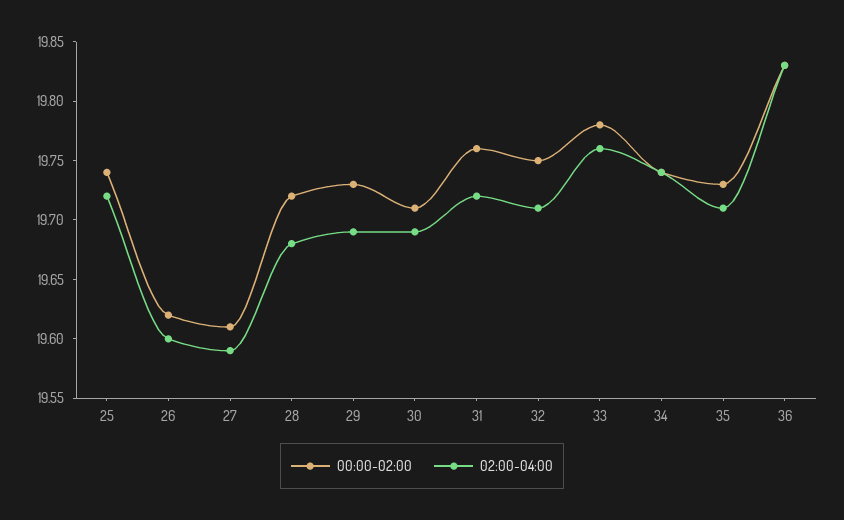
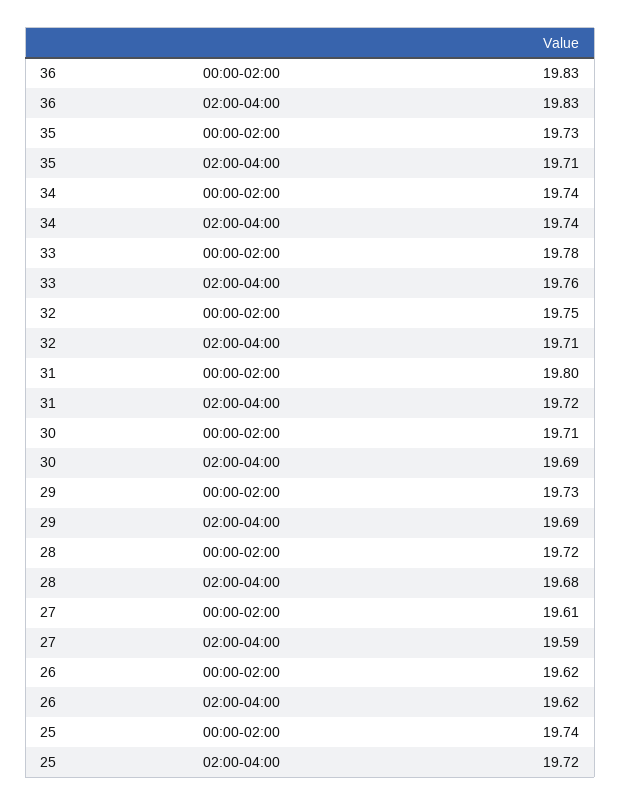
02:00-04:00, 26: 19.6 -> 19.62
00:00-02:00, 31: 19.76 -> 19.8

